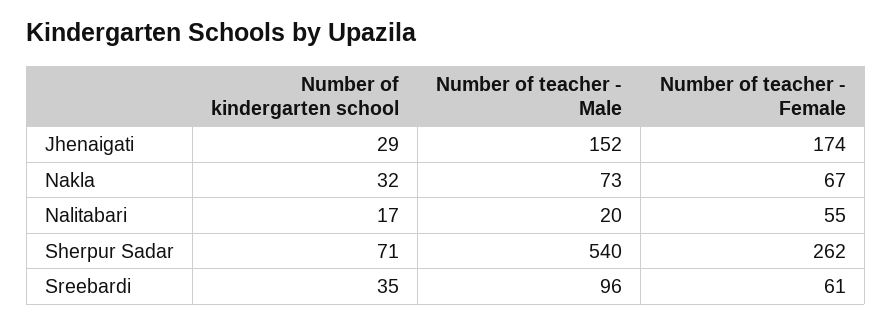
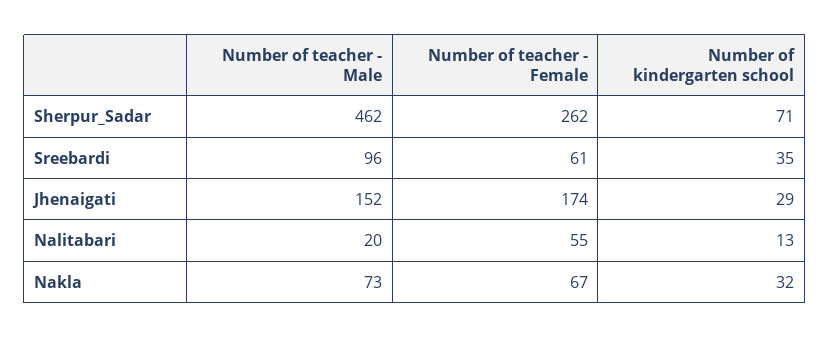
Number of kindergarten school, Nalitabari: 17 -> 13
Number of teacher - Male, Sherpur Sadar: 540 -> 462

